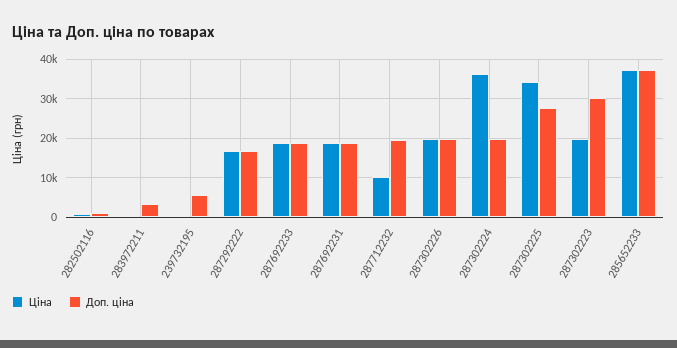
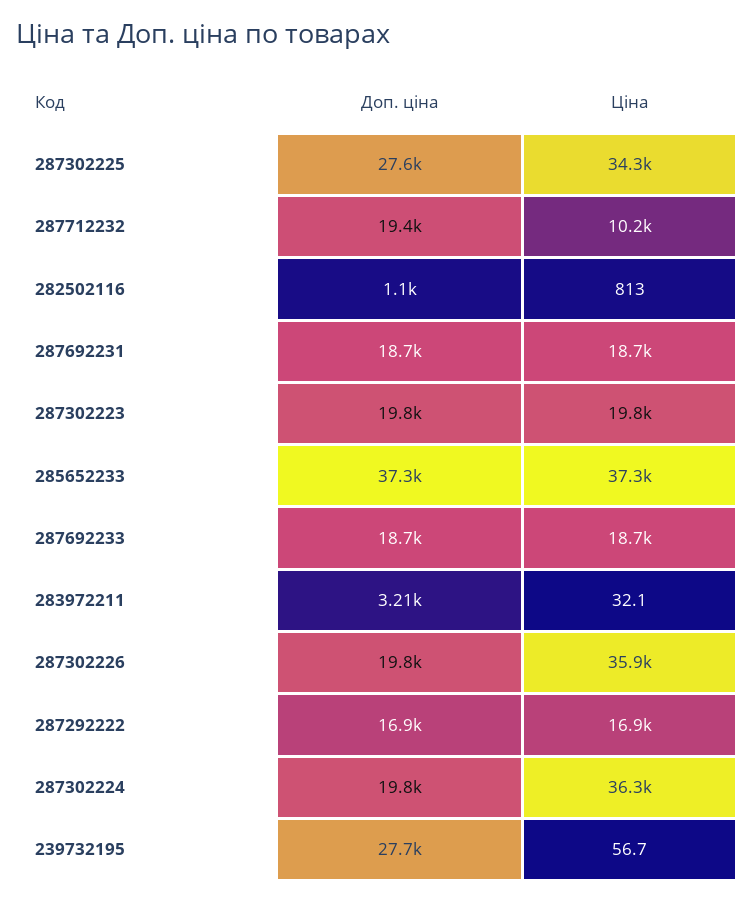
Доп. ціна, 239732195: 6000 -> 27700
Ціна, 287302226: 20000 -> 35900
Доп. ціна, 287302223: 30000 -> 19800

